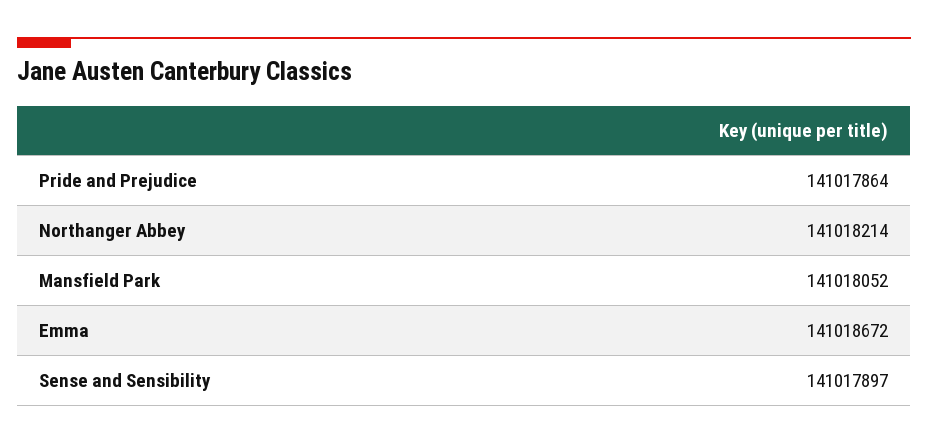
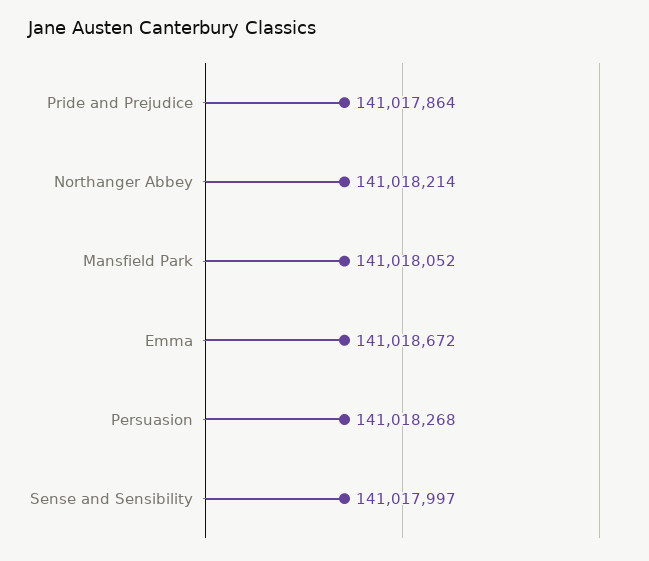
Sense and Sensibility: 141017897 -> 141017997
Persuasion: none -> 141018268

